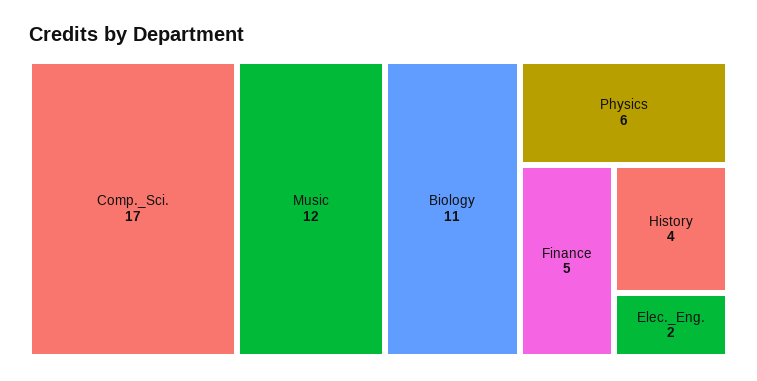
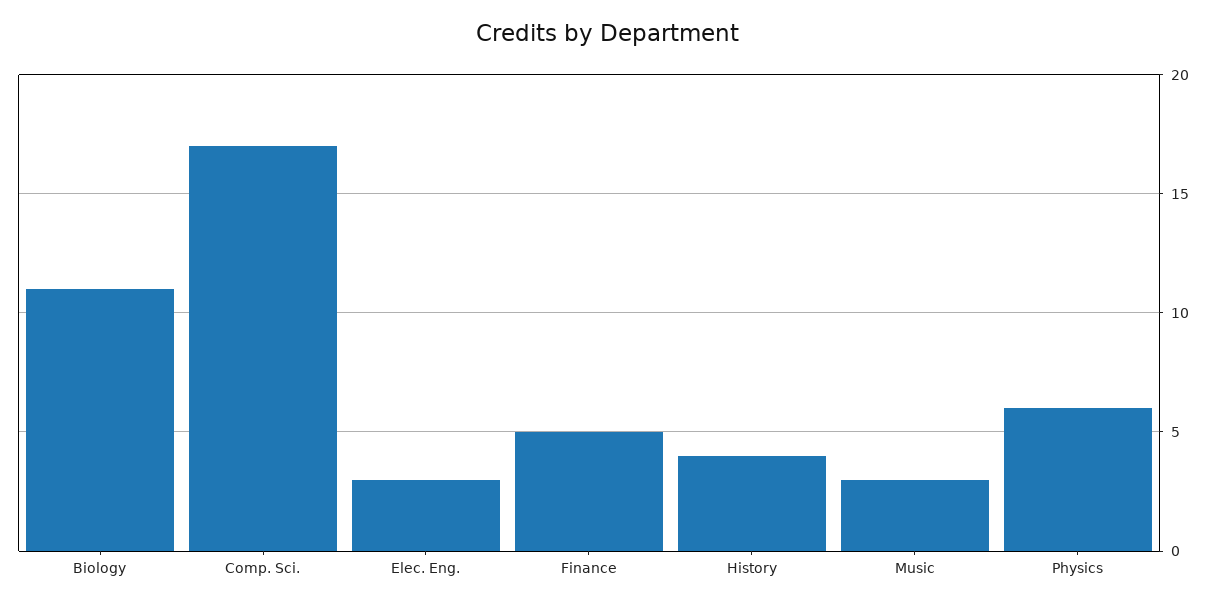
Music: 12 -> 3
Elec._Eng.: 2 -> 3

